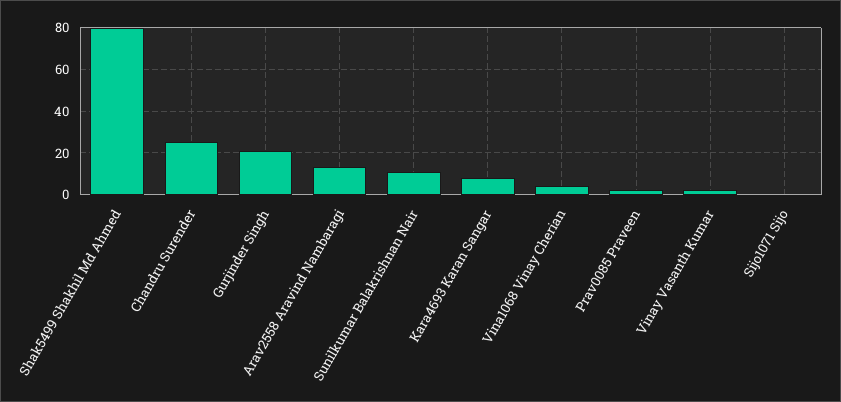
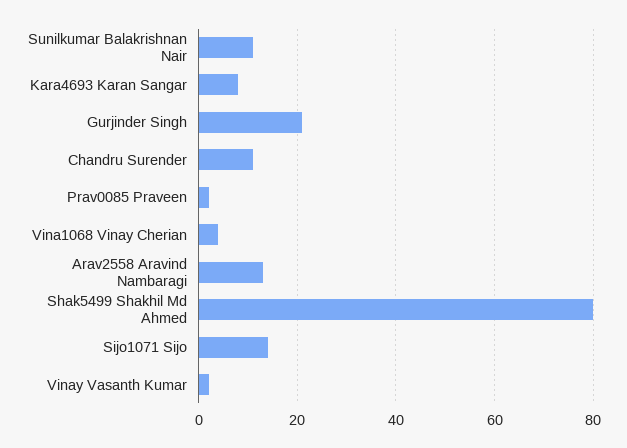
Chandru Surender: 25 -> 10
Sijo1071 Sijo: 0 -> 15

